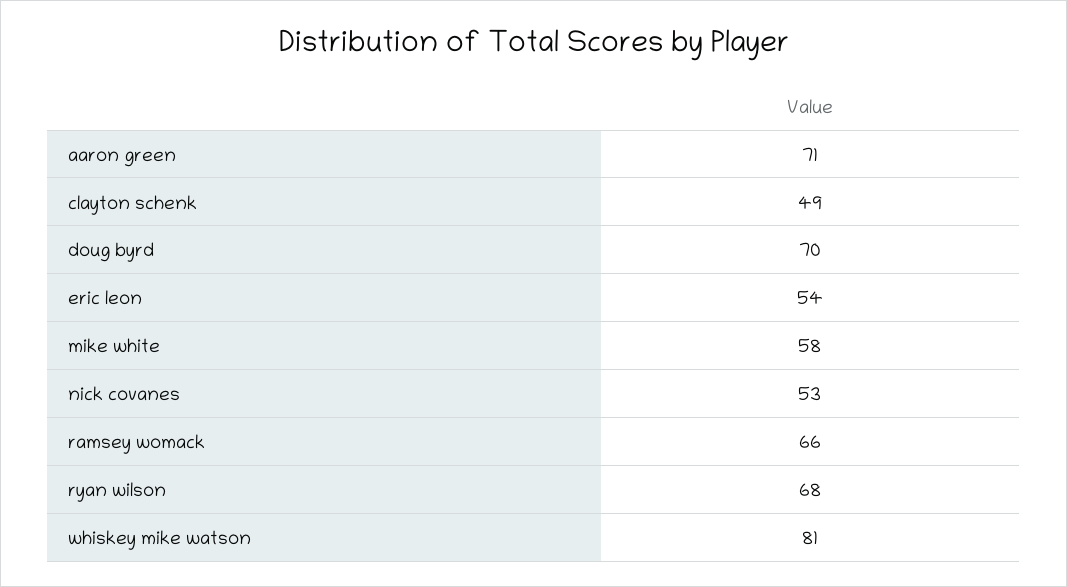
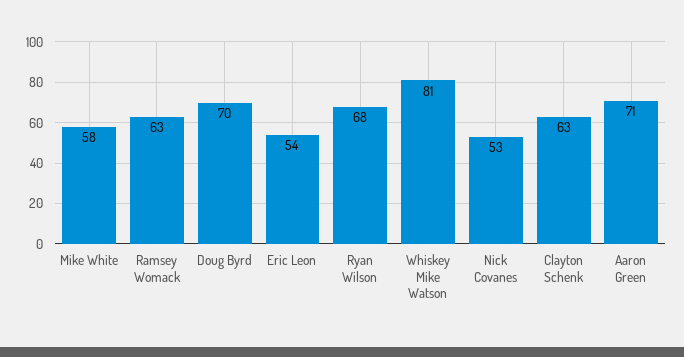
clayton schenk: 49 -> 63
ramsey womack: 66 -> 63

